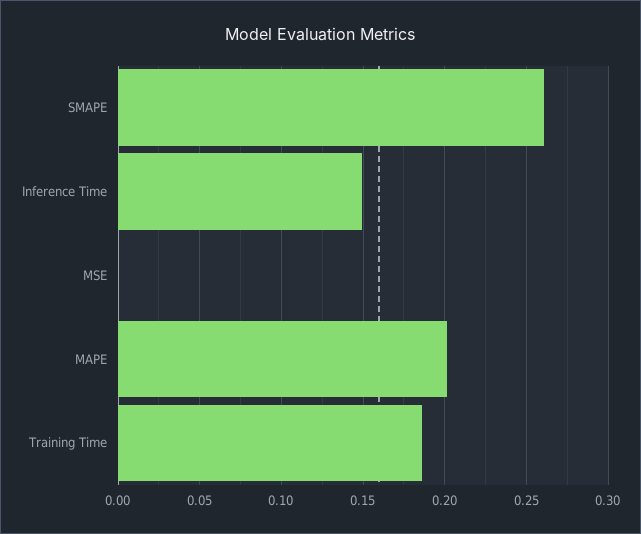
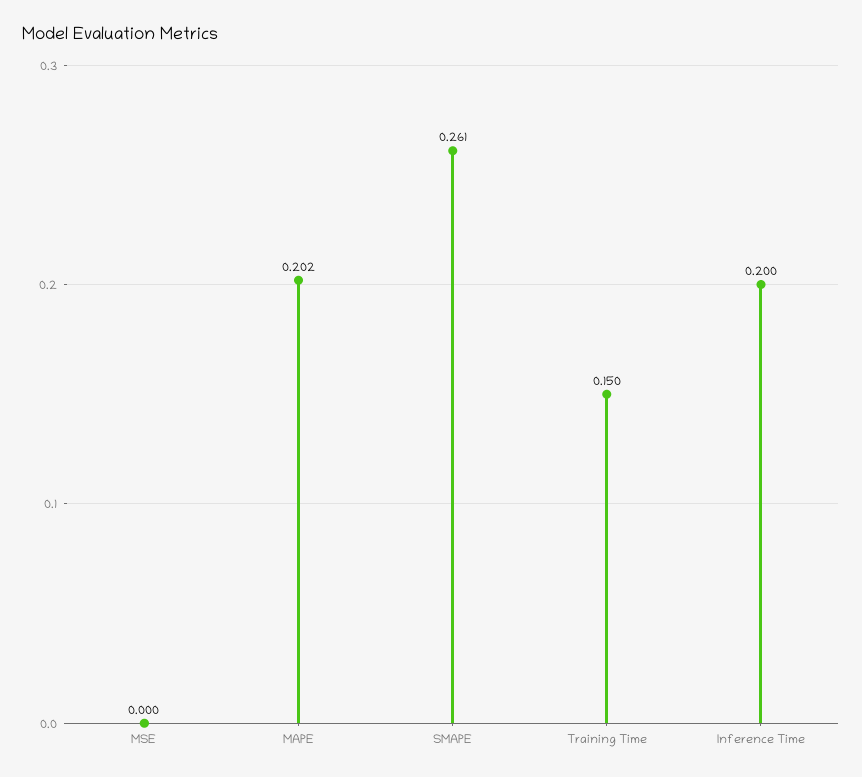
Inference Time: 0.15 -> 0.2
Training Time: 0.185 -> 0.15

